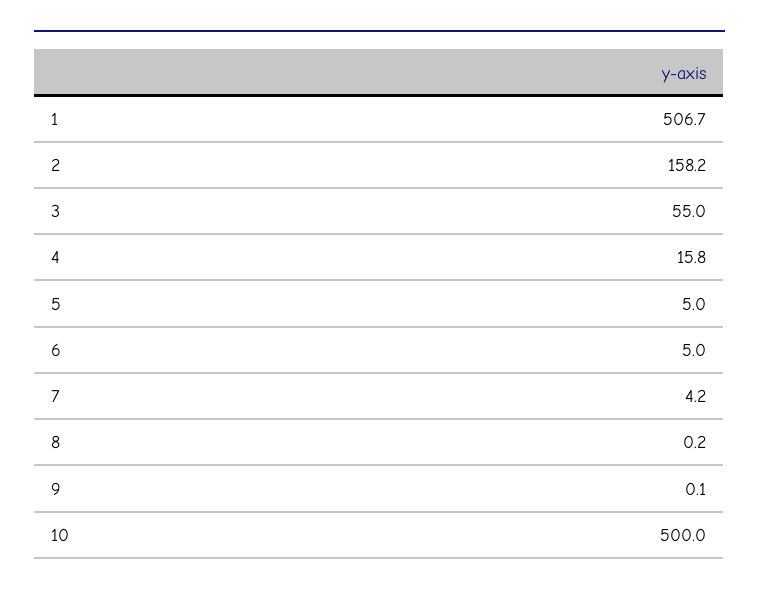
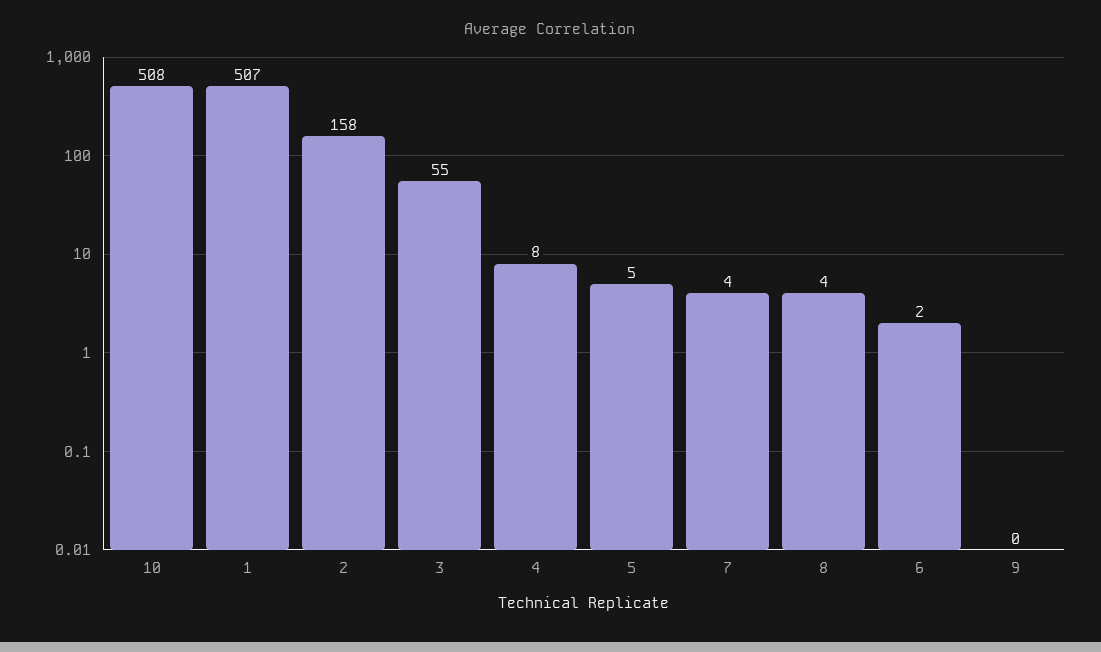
4: 15.8 -> 8
6: 5 -> 2
8: 0.2 -> 4
10: 500 -> 508

